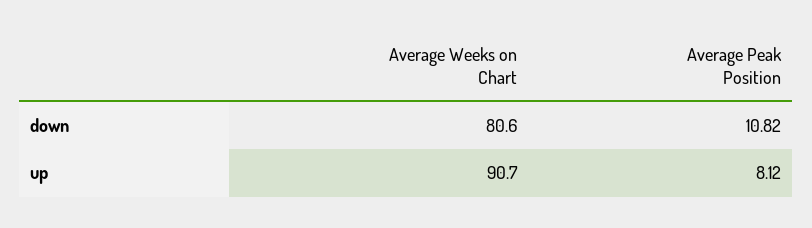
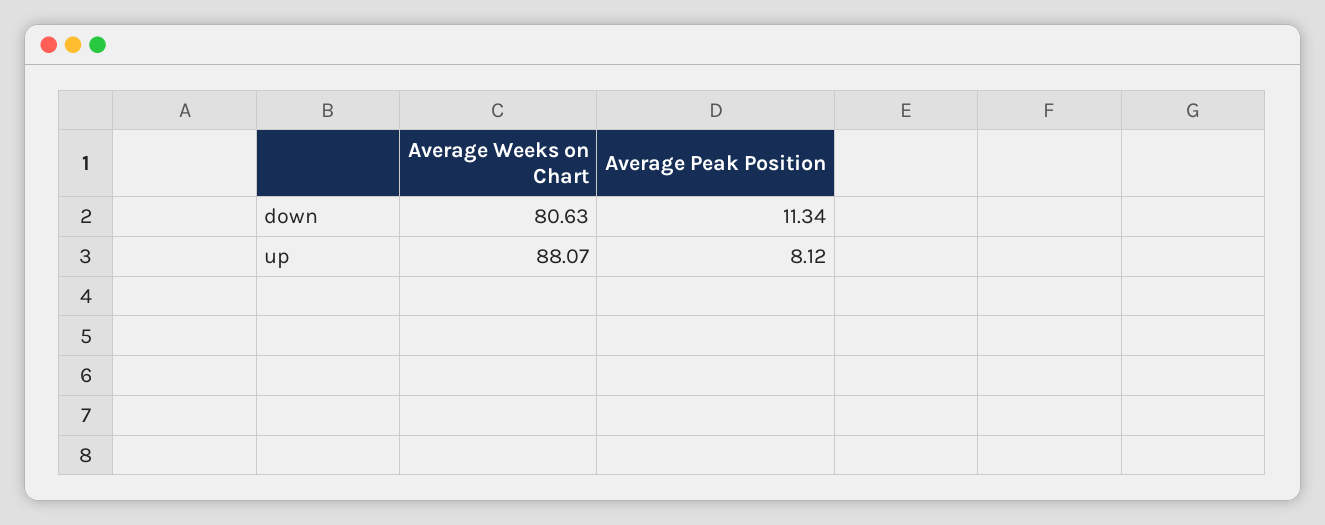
Average Peak Position, down: 10.82 -> 11.34
Average Weeks on Chart, up: 90.7 -> 88.07

